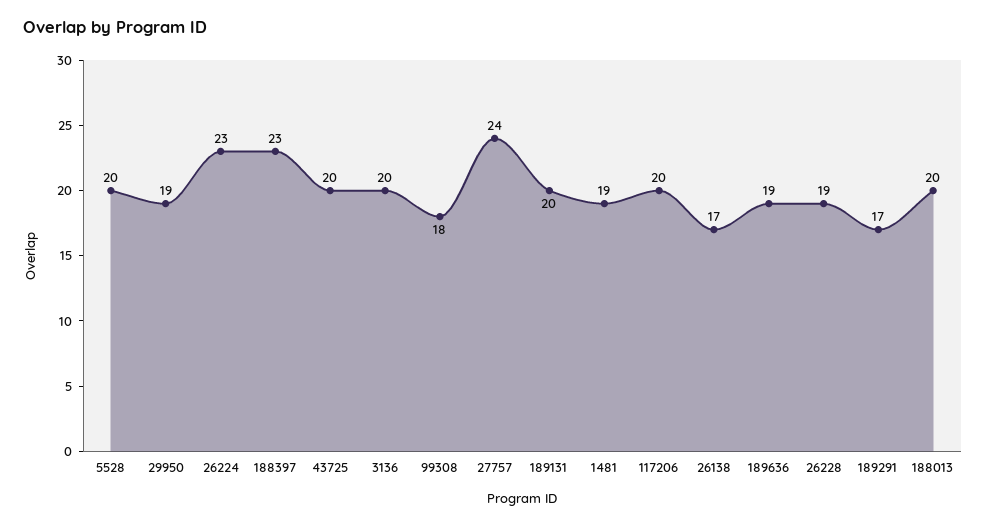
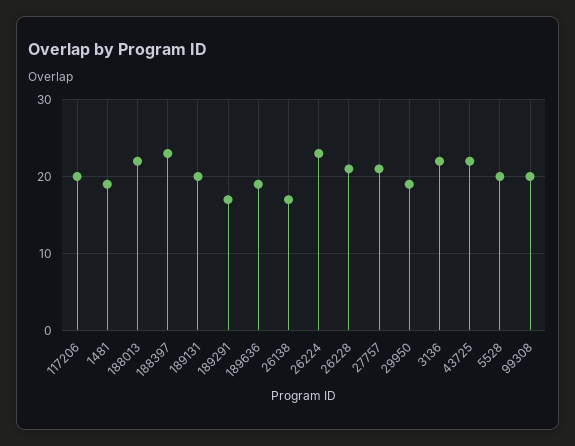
43725: 20 -> 22
3136: 20 -> 22
99308: 18 -> 20
27757: 24 -> 21
26228: 19 -> 21
188013: 20 -> 22

